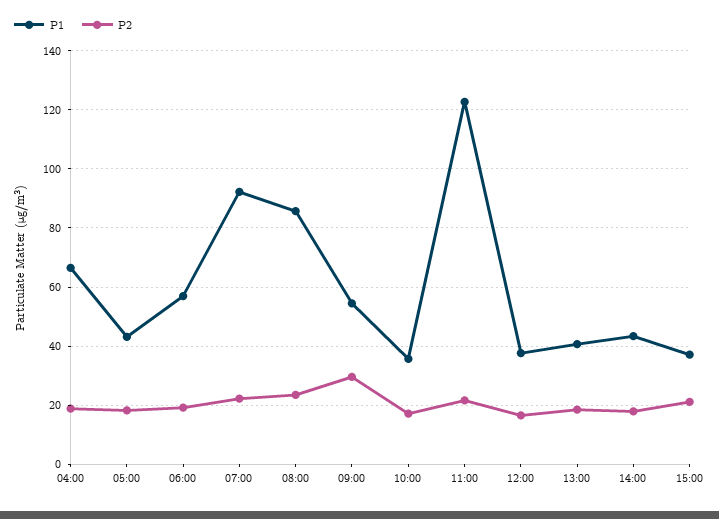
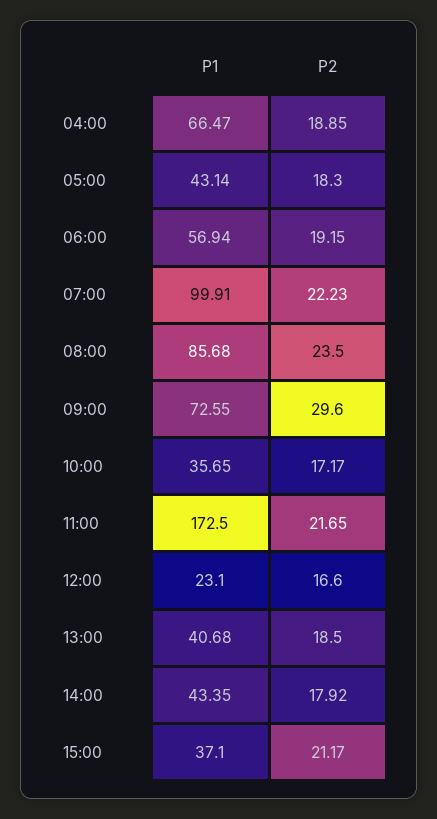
P1, 07:00: 92.5 -> 99.91
P1, 09:00: 55 -> 72.55
P1, 11:00: 122.5 -> 172.5
P1, 12:00: 37.5 -> 23.1

